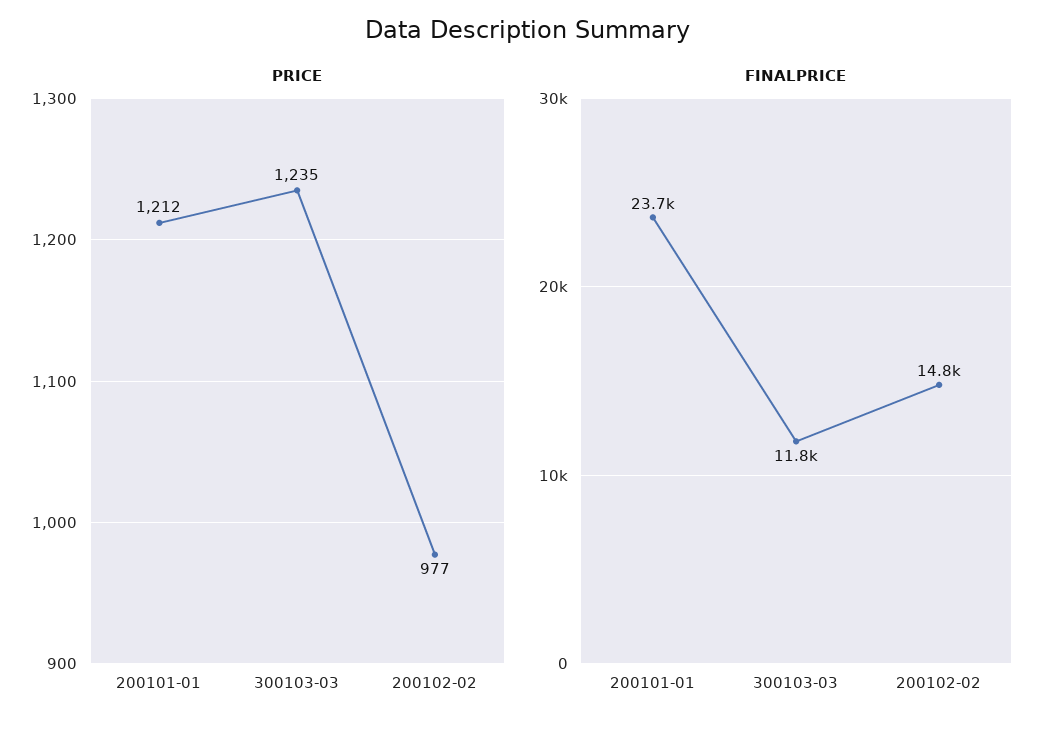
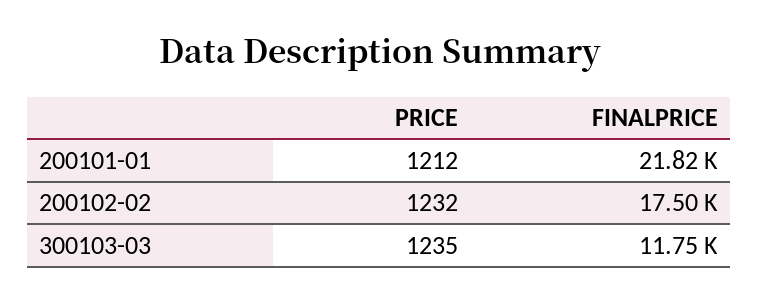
PRICE, 200102-02: 977 -> 1232
FINALPRICE, 200101-01: 23700 -> 21820
FINALPRICE, 200102-02: 14800 -> 17500

